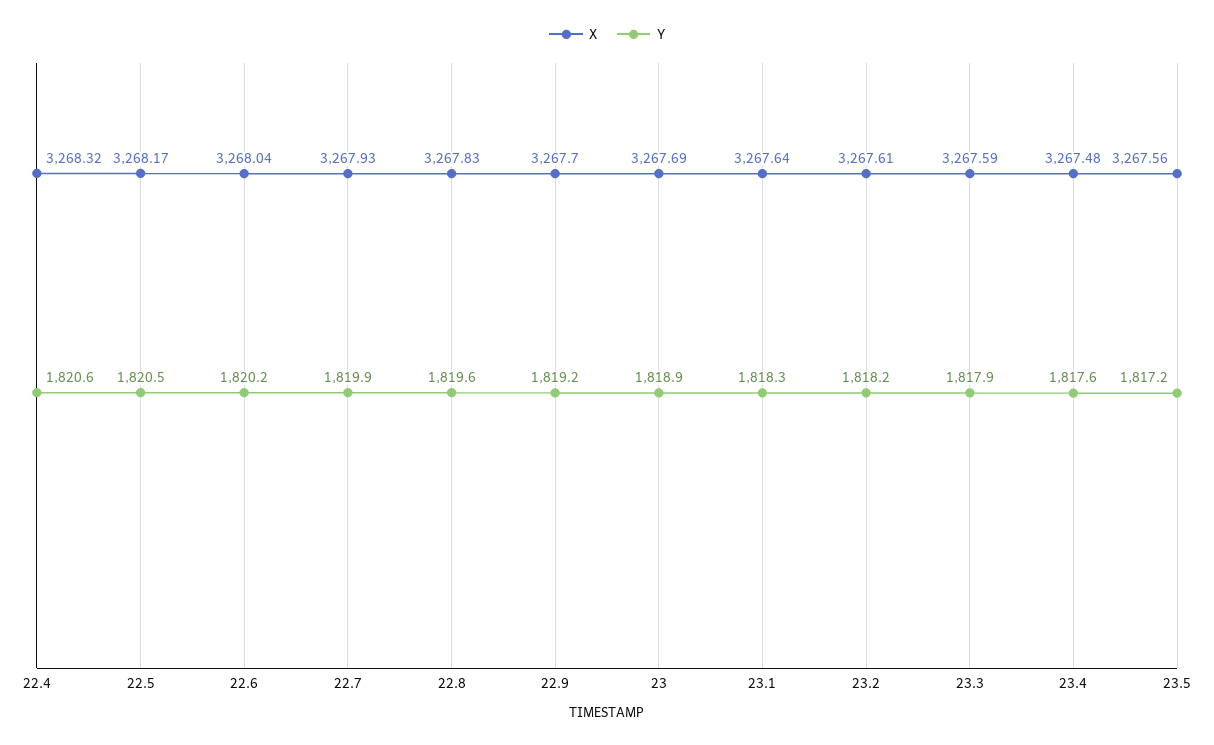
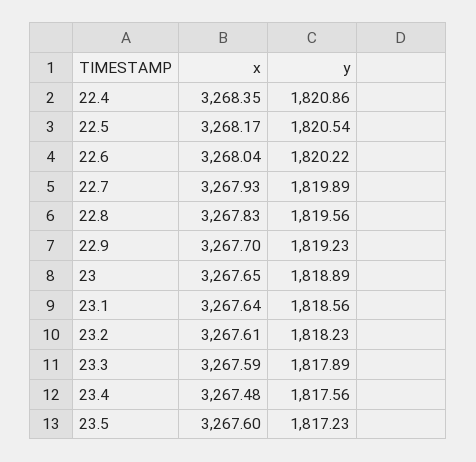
X, 22.4: 3268.32 -> 3268.35
Y, 22.4: 1820.6 -> 1820.86
X, 23: 3267.69 -> 3267.65
Y, 23.1: 1818.3 -> 1818.56
X, 23.5: 3267.56 -> 3267.6

